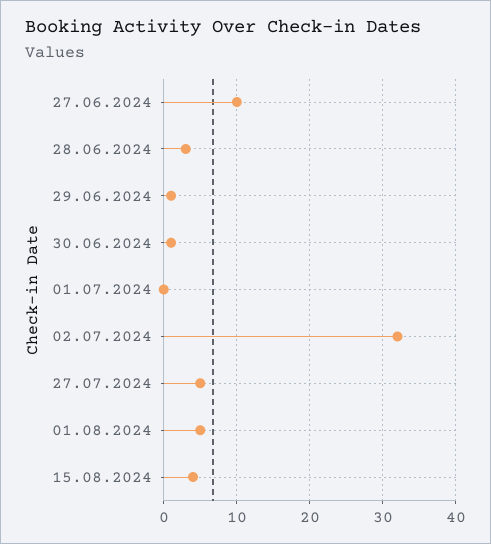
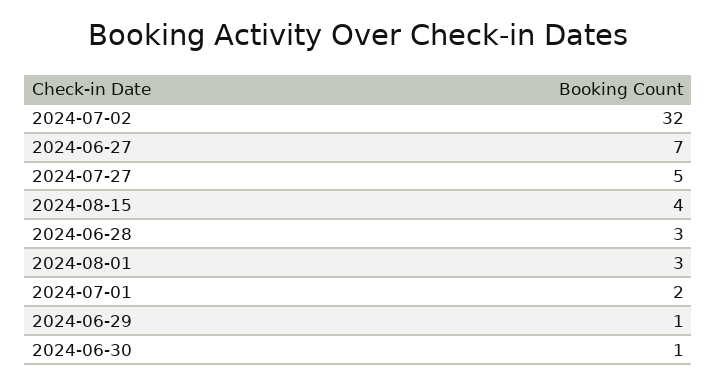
27.06.2024: 10 -> 7
01.07.2024: 0 -> 2
01.08.2024: 5 -> 3

